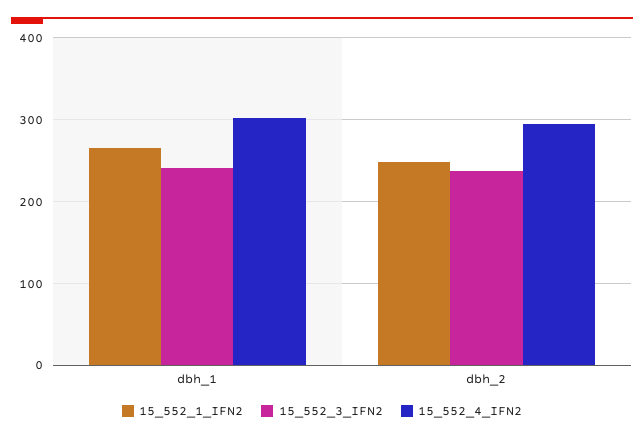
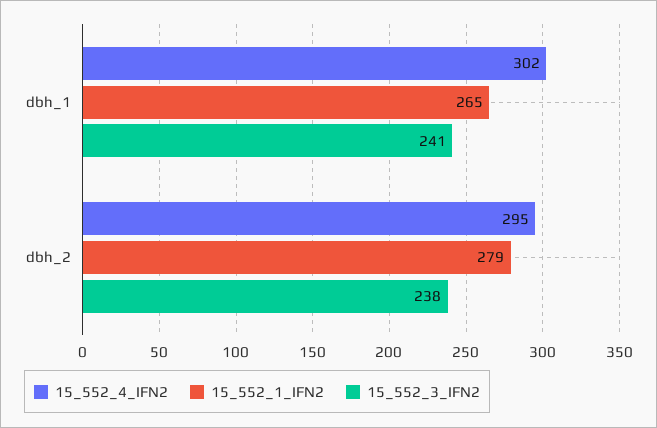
15_552_1_IFN2, dbh_2: 250 -> 279

